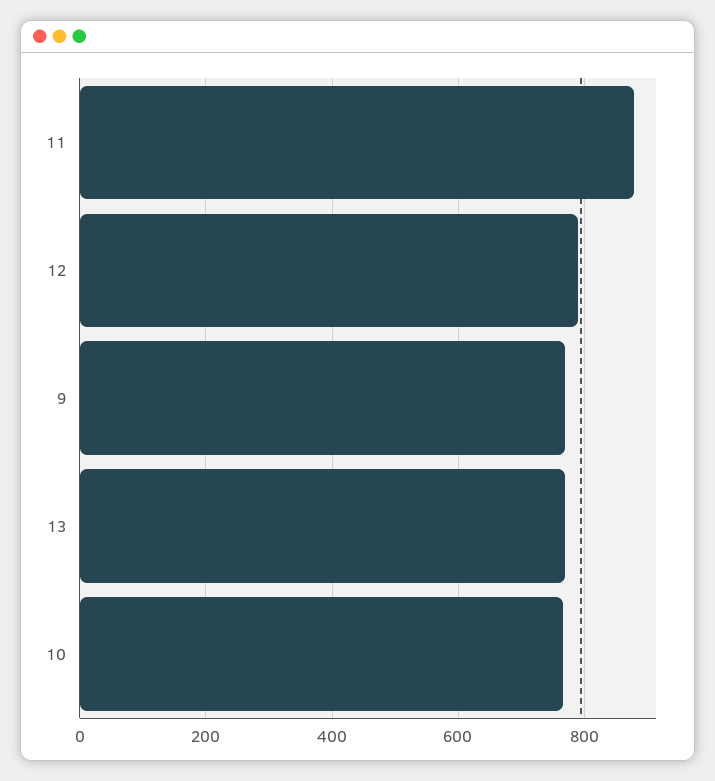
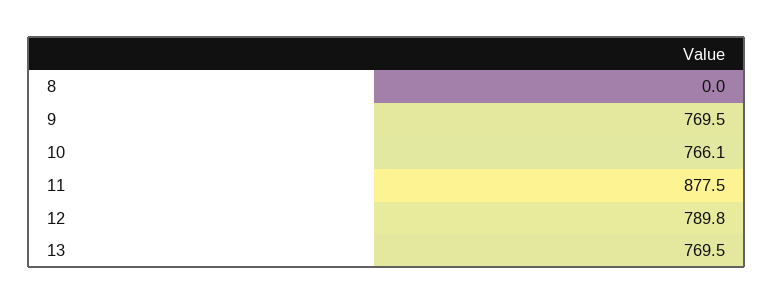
8: none -> 0

